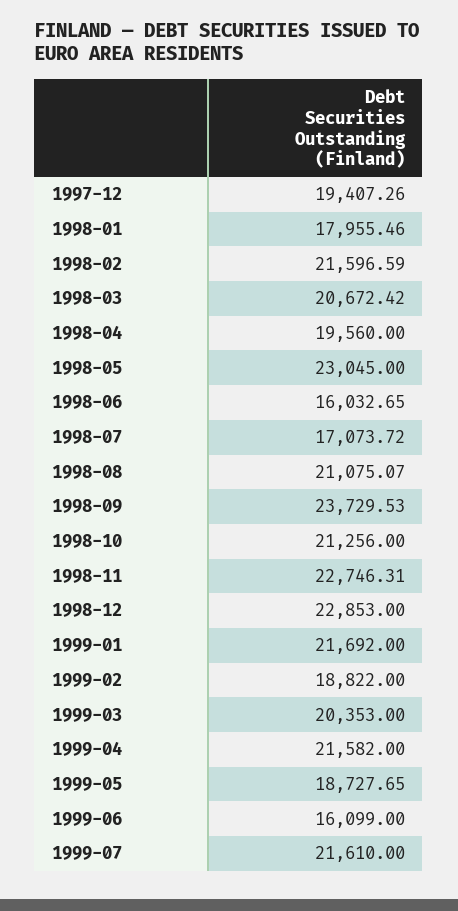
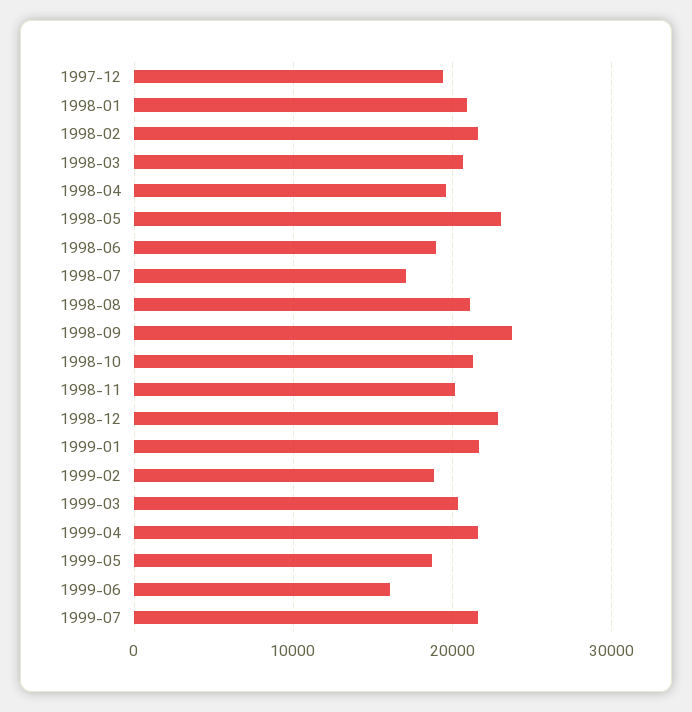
1998-01: 17955.46 -> 21000
1998-06: 16032.65 -> 19000
1998-11: 22746.31 -> 20000

